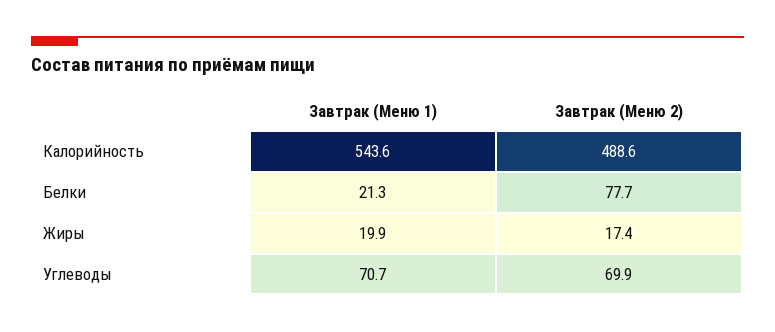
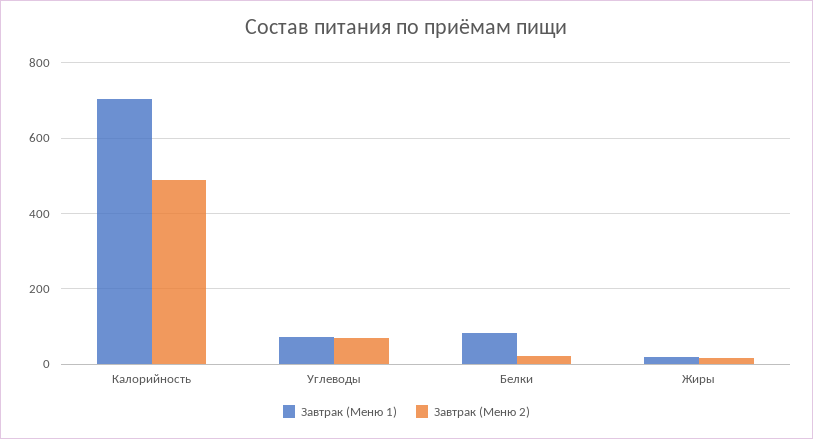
Завтрак (Меню 1), Калорийность: 543.6 -> 700
Завтрак (Меню 1), Белки: 21.3 -> 80
Завтрак (Меню 2), Белки: 77.7 -> 20

